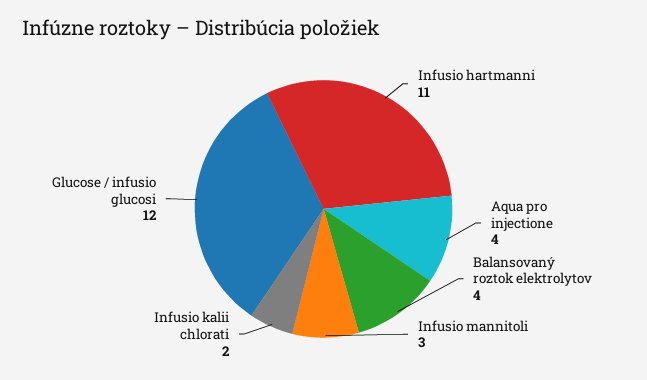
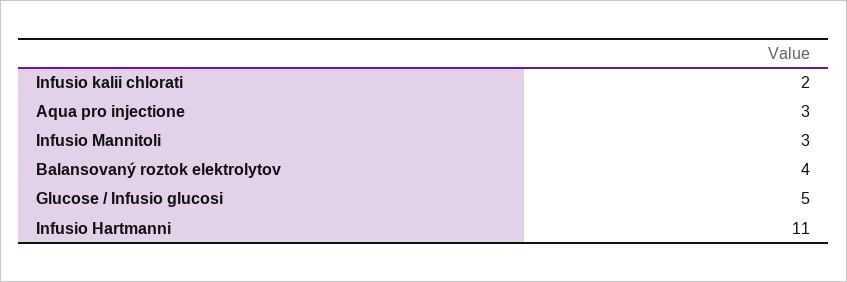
Aqua pro injectione: 4 -> 3
Glucose / infusio glucosi: 12 -> 5

